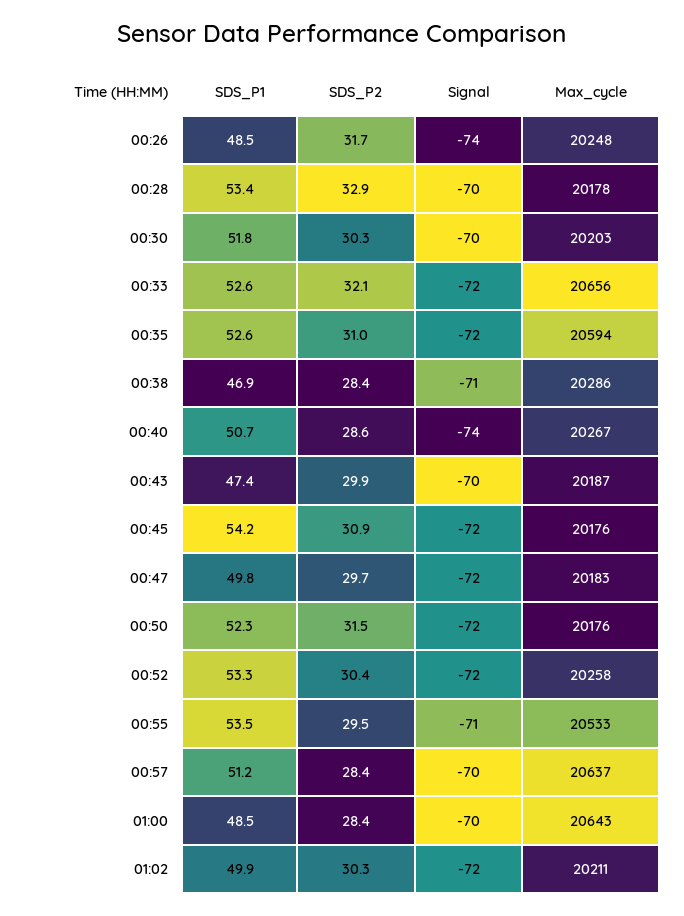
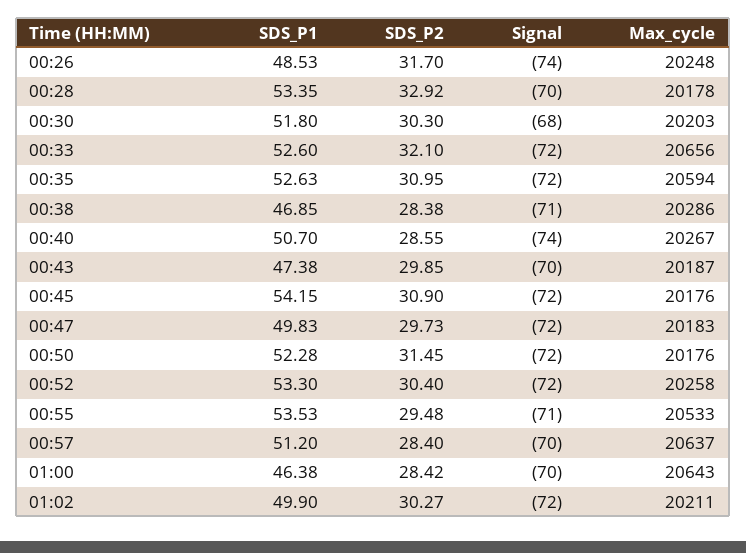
Signal, 00:30: -70 -> -68
SDS_P1, 01:00: 48.5 -> 46.38

